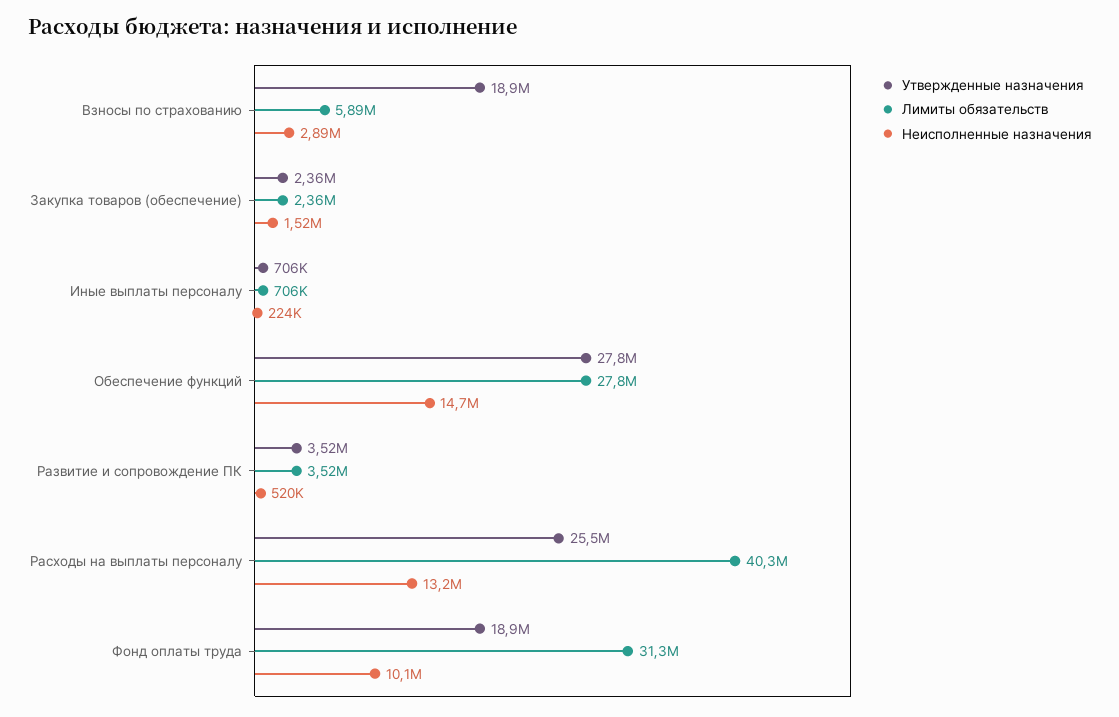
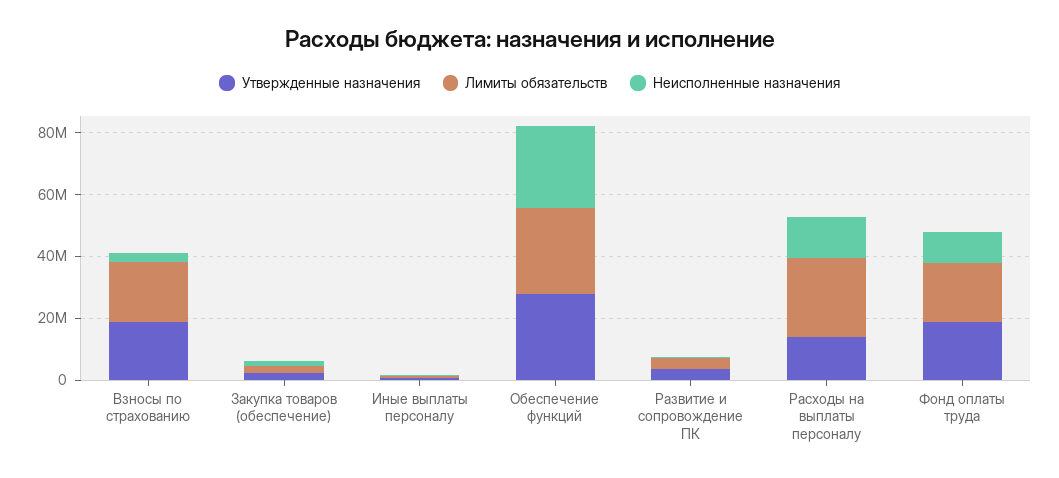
Лимиты обязательств, Взносы по страхованию: 5890000 -> 20000000
Неисполненные назначения, Обеспечение функций: 14700000 -> 25000000
Утвержденные назначения, Расходы на выплаты персоналу: 25500000 -> 15000000
Лимиты обязательств, Расходы на выплаты персоналу: 40300000 -> 25000000
Лимиты обязательств, Фонд оплаты труда: 31300000 -> 20000000

